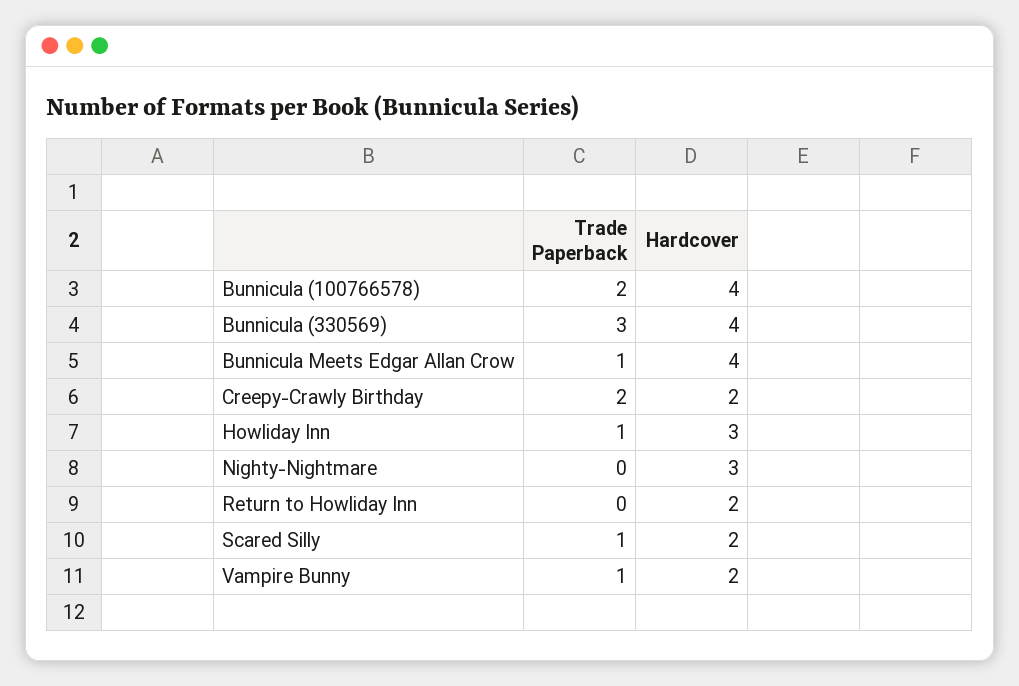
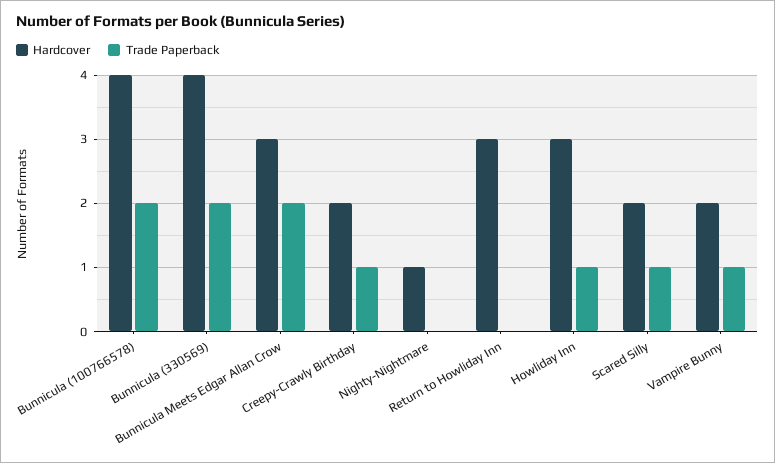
Trade Paperback, Bunnicula (330569): 3 -> 2
Trade Paperback, Bunnicula Meets Edgar Allan Crow: 1 -> 2
Hardcover, Bunnicula Meets Edgar Allan Crow: 4 -> 3
Trade Paperback, Creepy-Crawly Birthday: 2 -> 1
Hardcover, Nighty-Nightmare: 3 -> 1
Hardcover, Return to Howliday Inn: 2 -> 3

